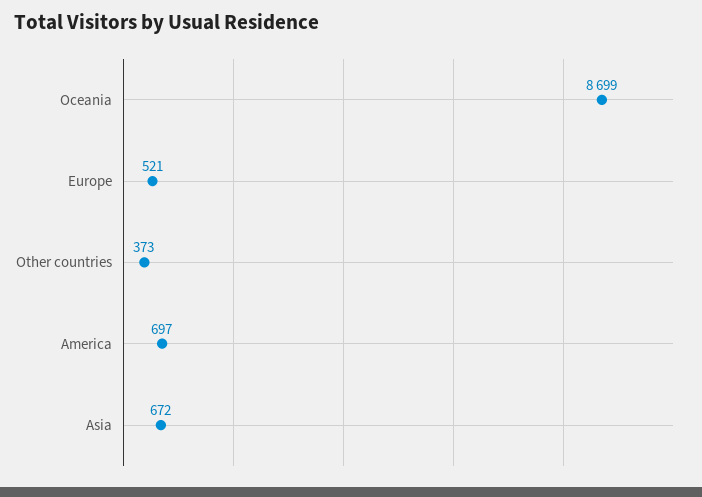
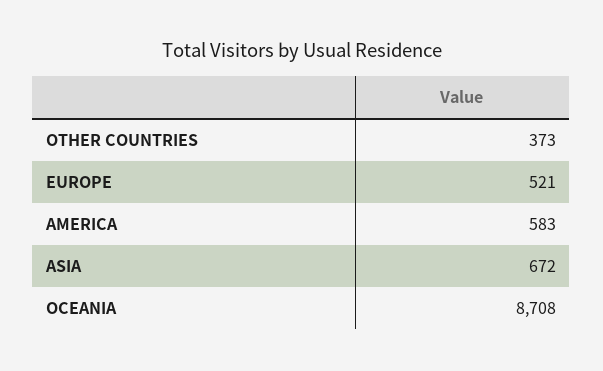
Oceania: 8699 -> 8708
America: 697 -> 583

